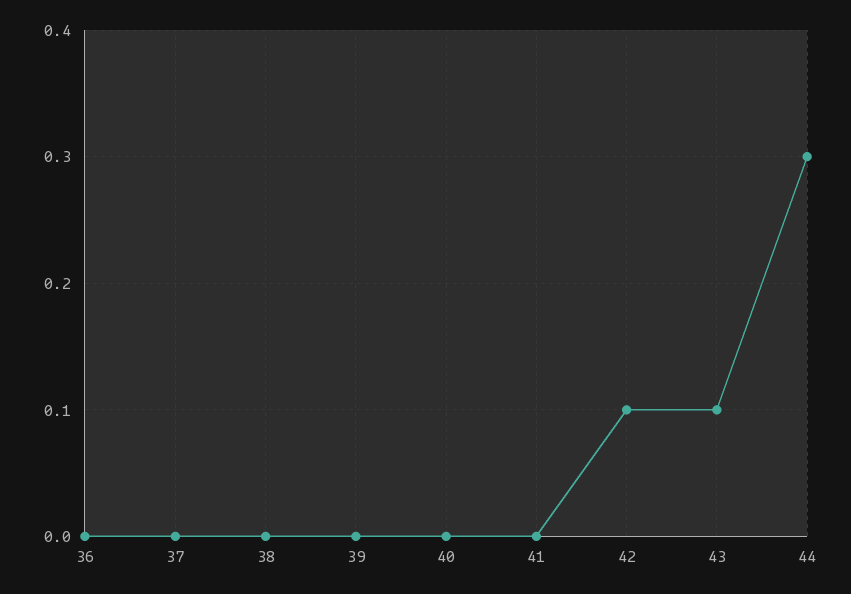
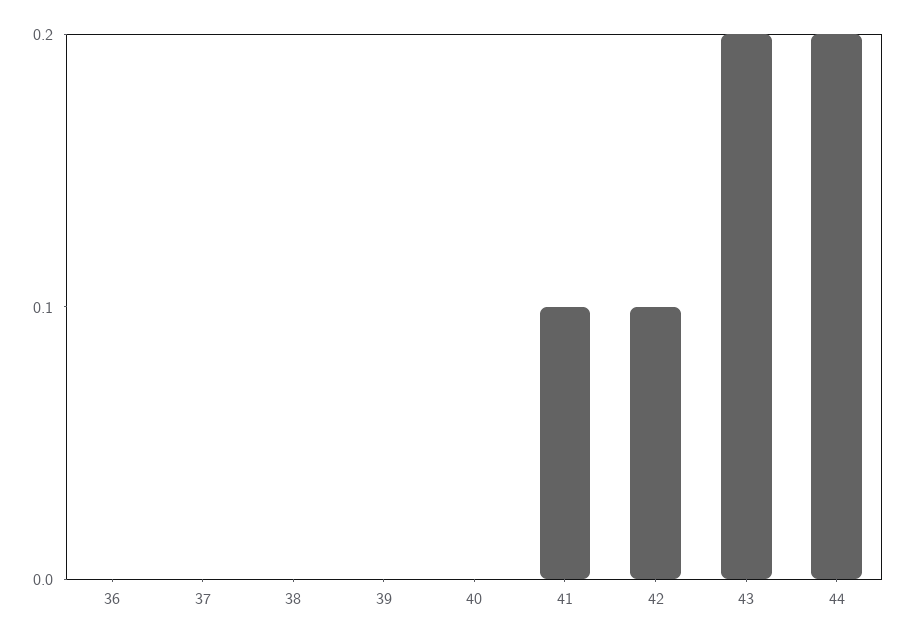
41: 0 -> 0.1
43: 0.1 -> 0.2
44: 0.3 -> 0.2

